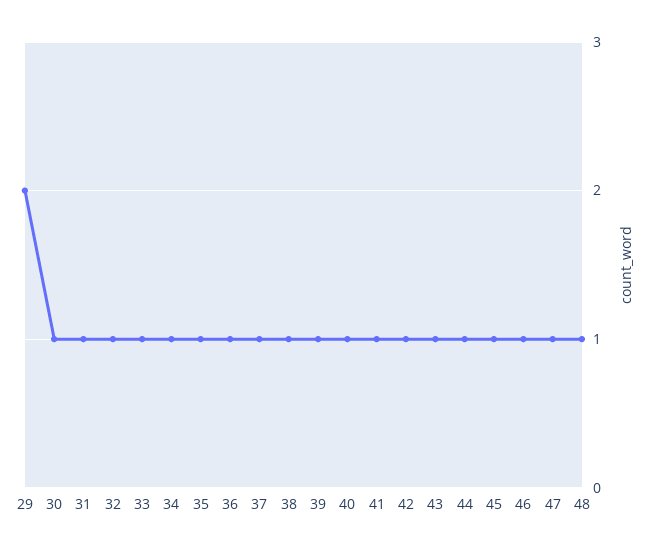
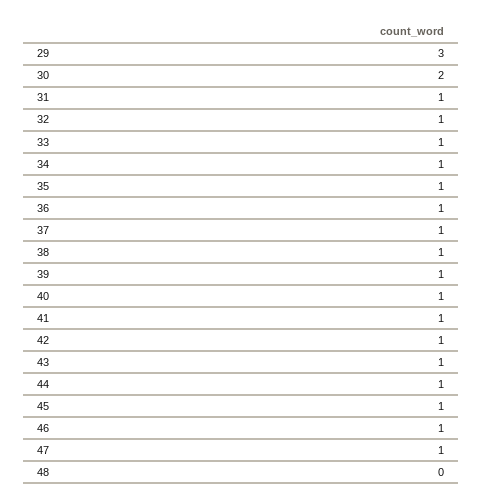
29: 2 -> 3
30: 1 -> 2
48: 1 -> 0

